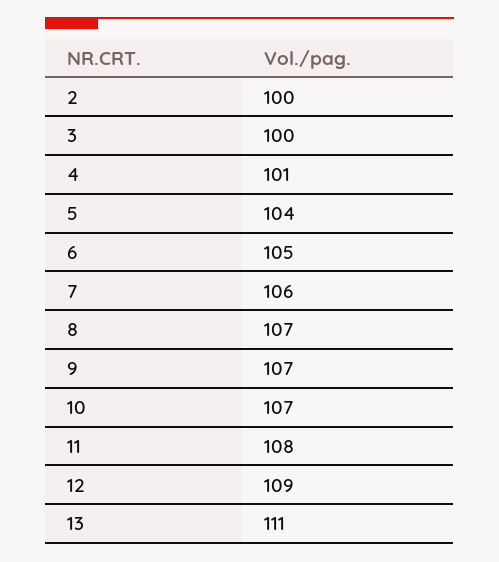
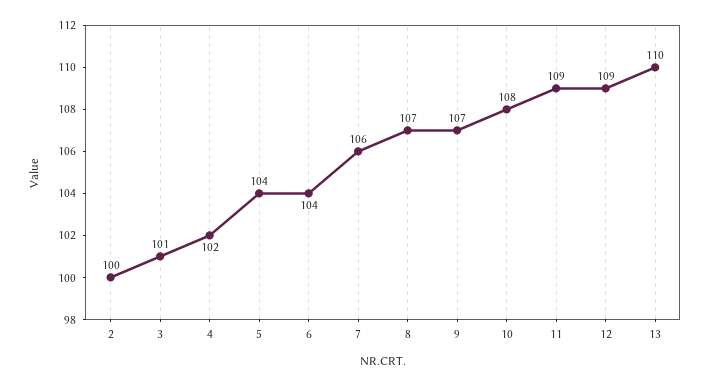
3: 100 -> 101
4: 101 -> 102
6: 105 -> 104
10: 107 -> 108
11: 108 -> 109
13: 111 -> 110

